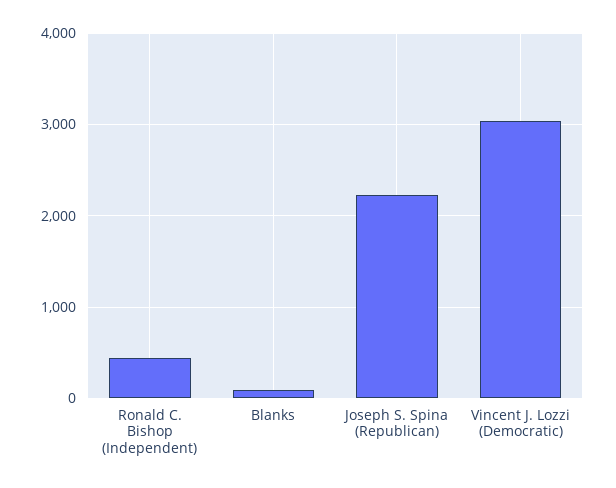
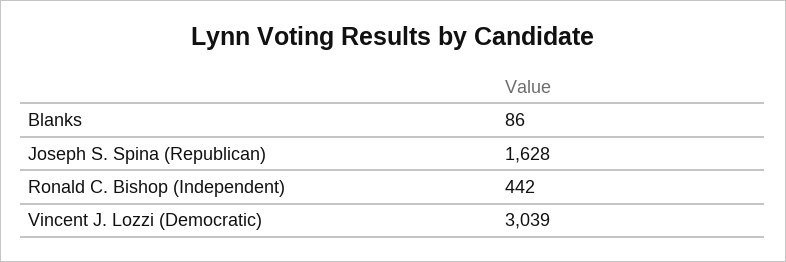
Joseph S. Spina (Republican): 2200 -> 1628

